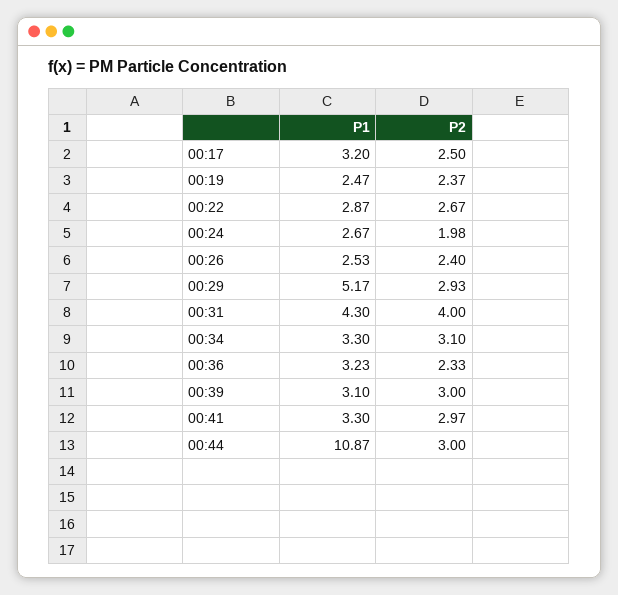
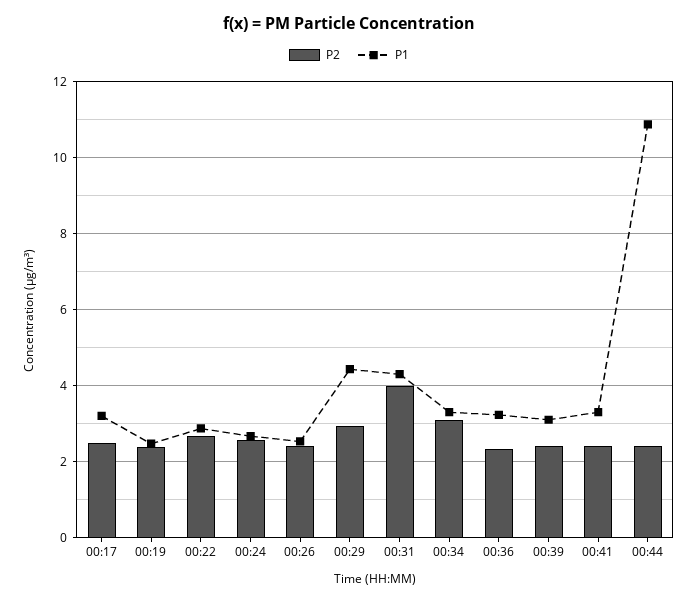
P2, 00:24: 1.98 -> 2.6
P1, 00:29: 5.17 -> 4.4
P2, 00:39: 3 -> 2.4
P2, 00:41: 2.97 -> 2.4
P2, 00:44: 3 -> 2.4

